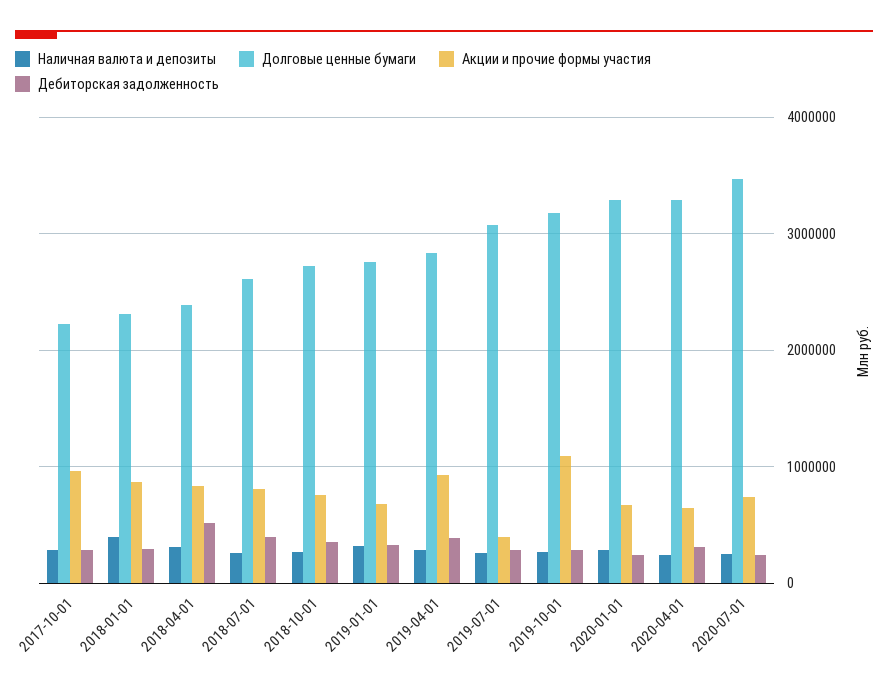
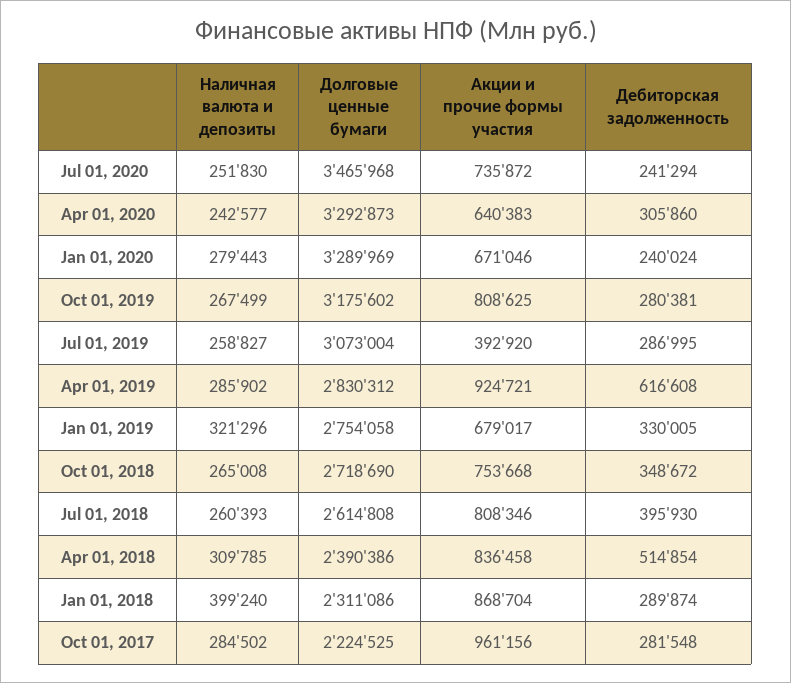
Дебиторская задолженность, 2019-04-01: 400000 -> 616608
Акции и прочие формы участия, 2019-10-01: 1100000 -> 808625

